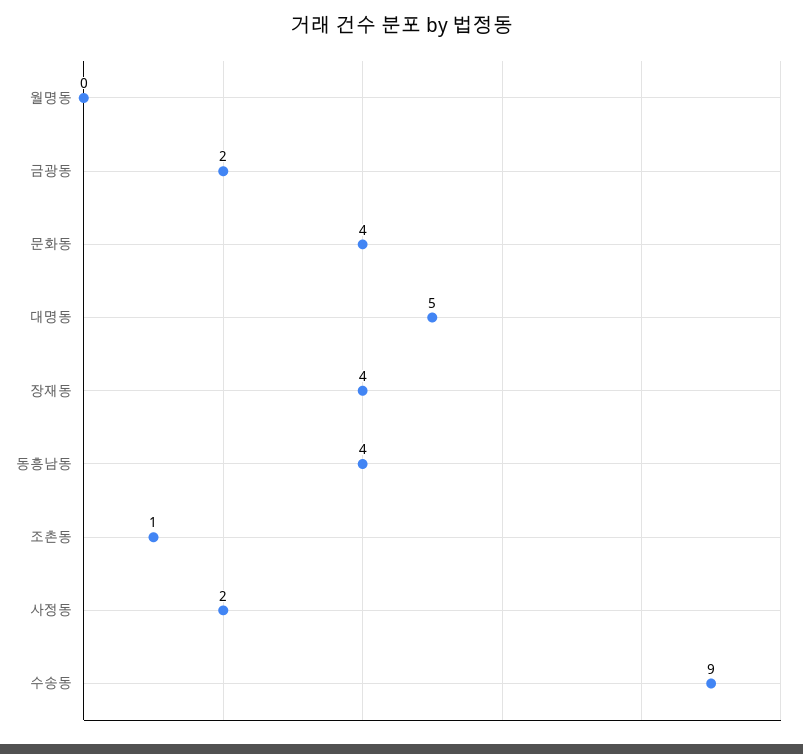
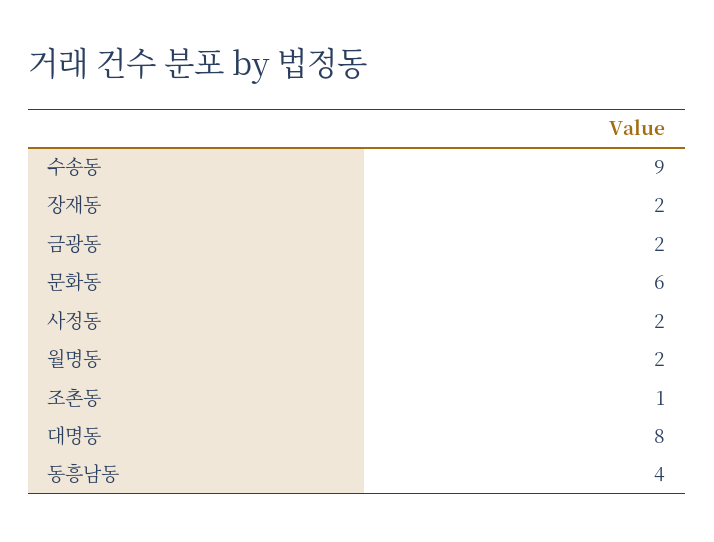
월명동: 0 -> 2
문화동: 4 -> 6
대명동: 5 -> 8
장재동: 4 -> 2

